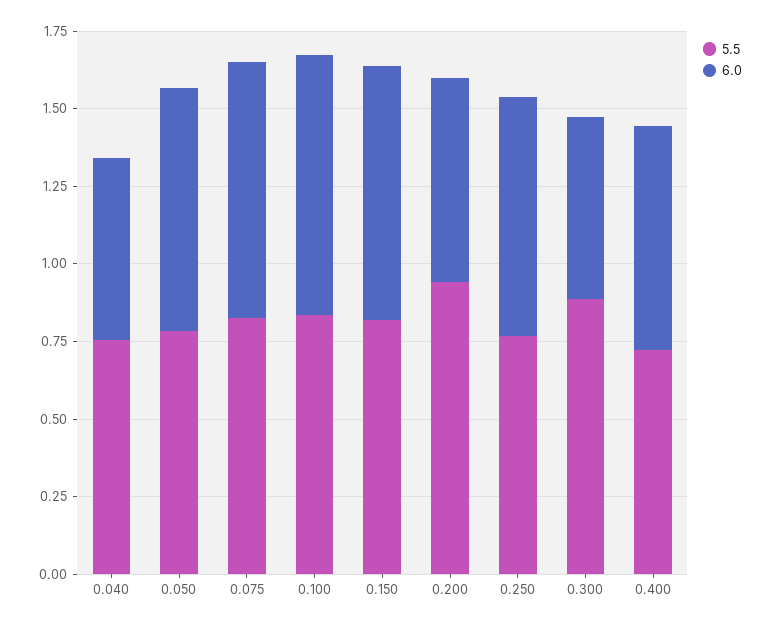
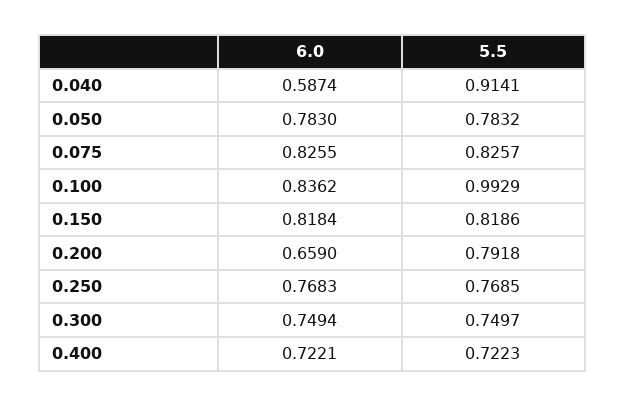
5.5, 0.040: 0.75 -> 0.9141
5.5, 0.100: 0.85 -> 0.9929
5.5, 0.200: 0.95 -> 0.7918
5.5, 0.300: 0.9 -> 0.7497
6.0, 0.300: 0.6 -> 0.7494

